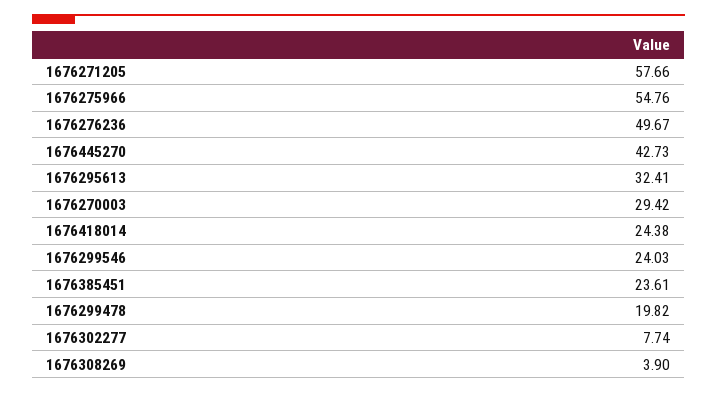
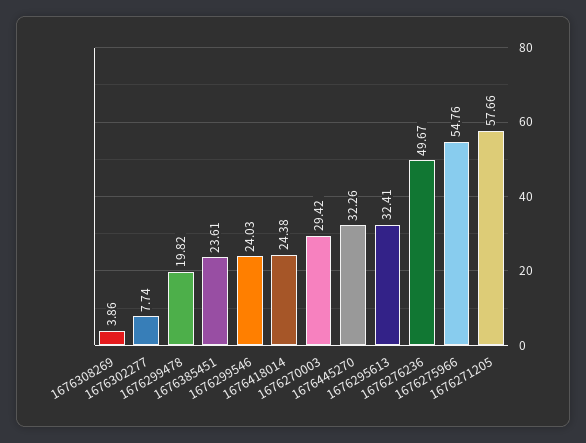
1676445270: 42.73 -> 32.26
1676308269: 3.9 -> 3.86

